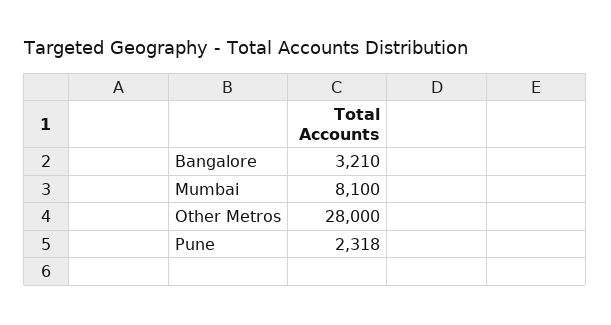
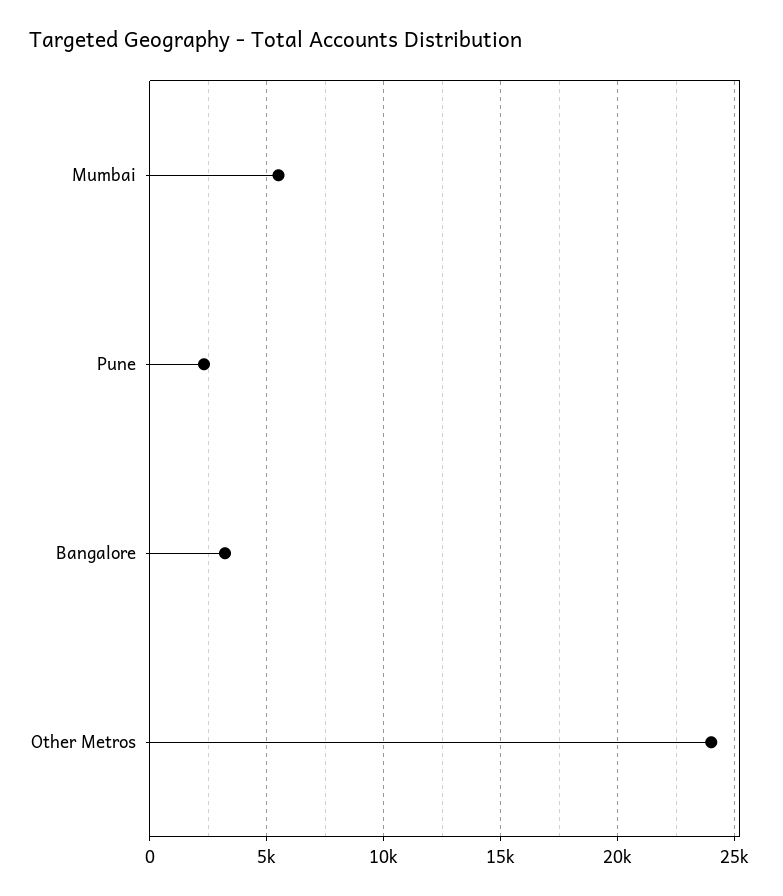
Mumbai: 8100 -> 5500
Other Metros: 28000 -> 24000

